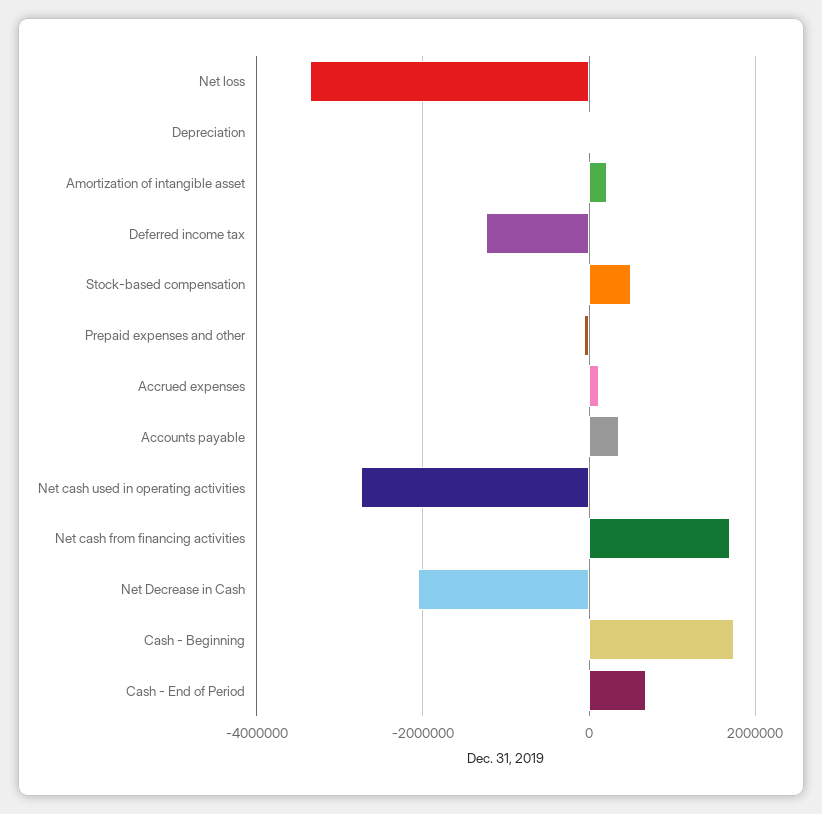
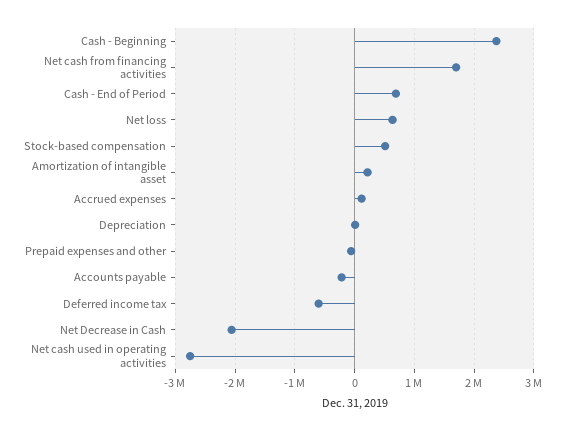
Net loss: -3400000 -> 600000
Deferred income tax: -1200000 -> -600000
Accounts payable: 400000 -> -200000
Cash - Beginning: 1800000 -> 2400000

